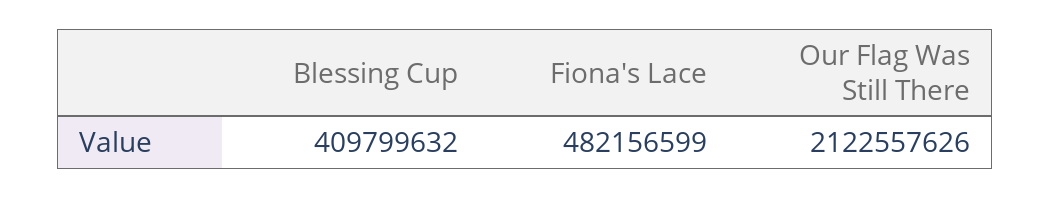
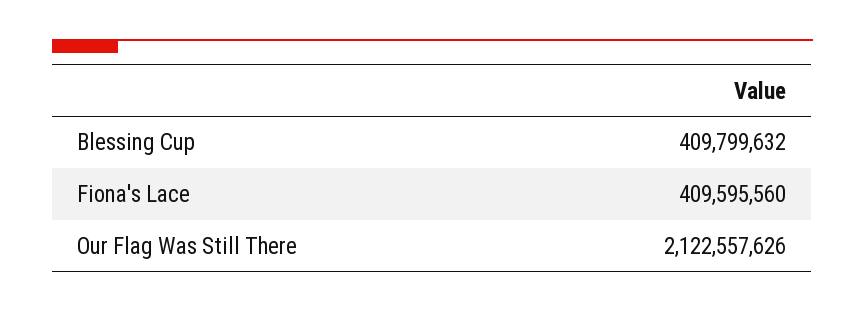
Fiona's Lace: 482156599 -> 409595560

